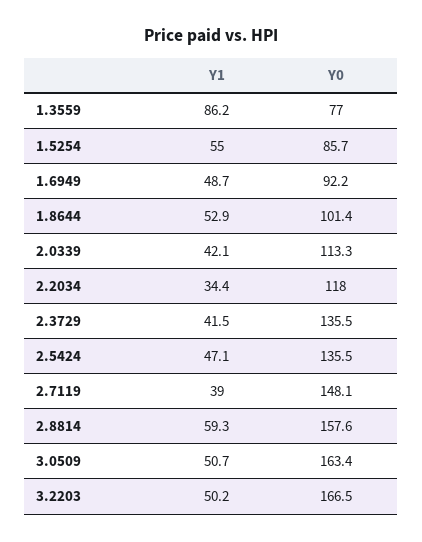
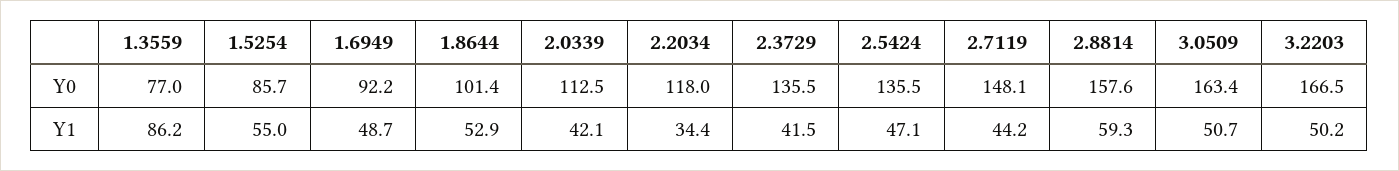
Y0, 2.0339: 113.3 -> 112.5
Y1, 2.7119: 39 -> 44.2

